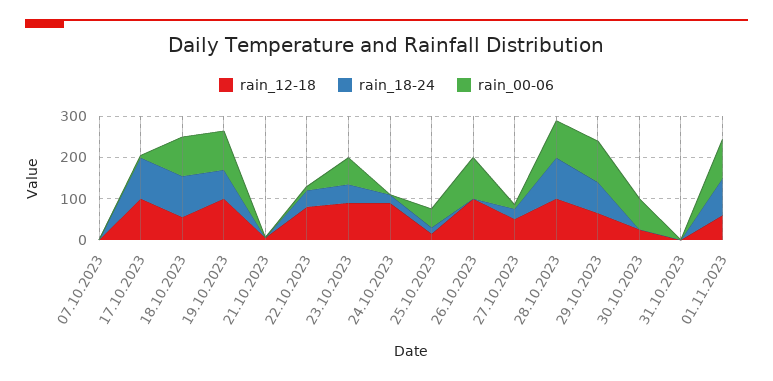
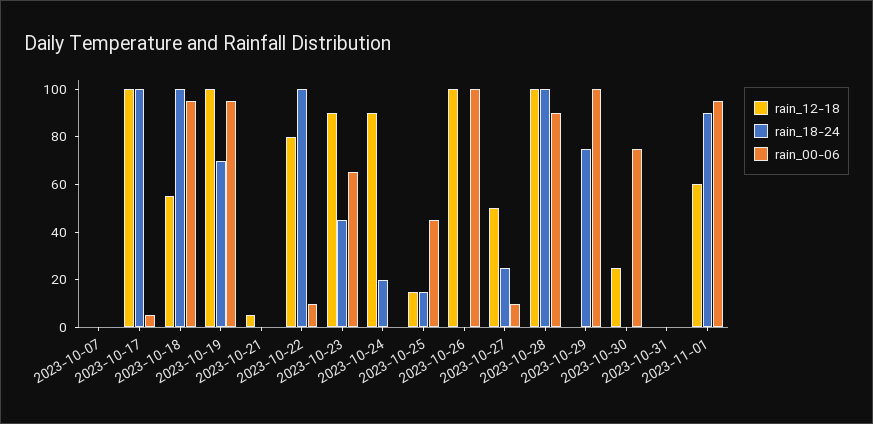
rain_18-24, 22.10.2023: 40 -> 100
rain_12-18, 29.10.2023: 60 -> 0

